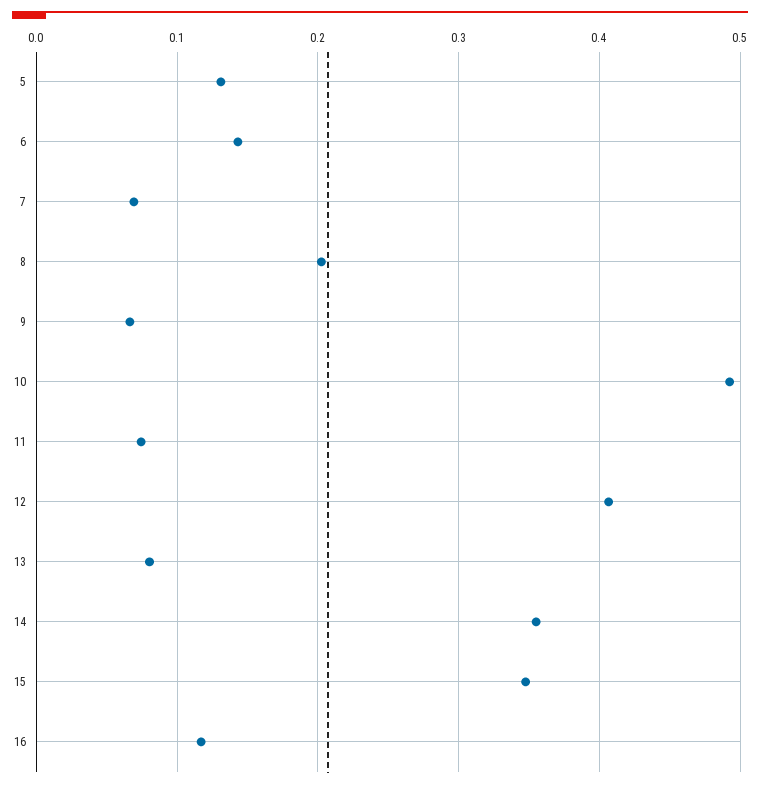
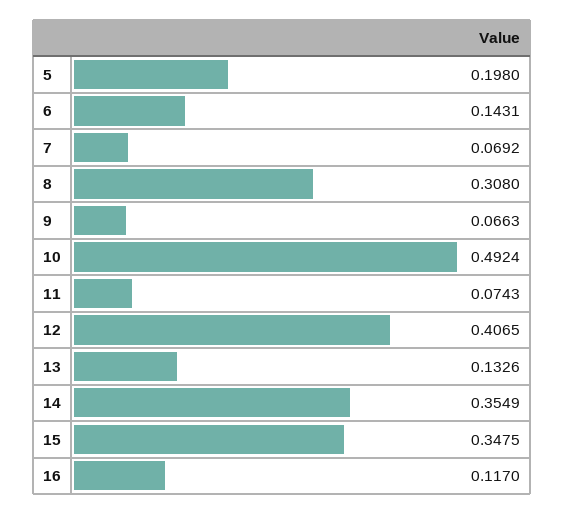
5: 0.13 -> 0.198
8: 0.2 -> 0.308
13: 0.08 -> 0.1326

